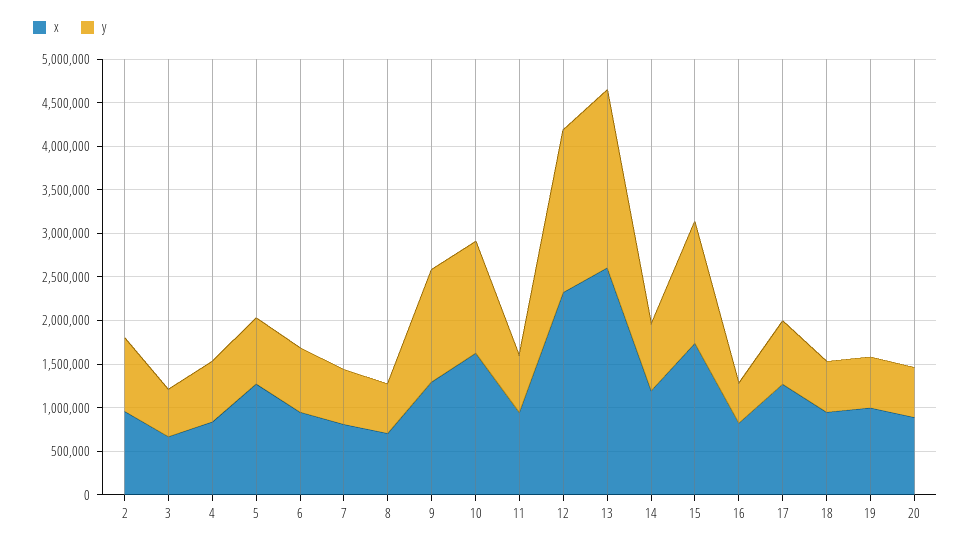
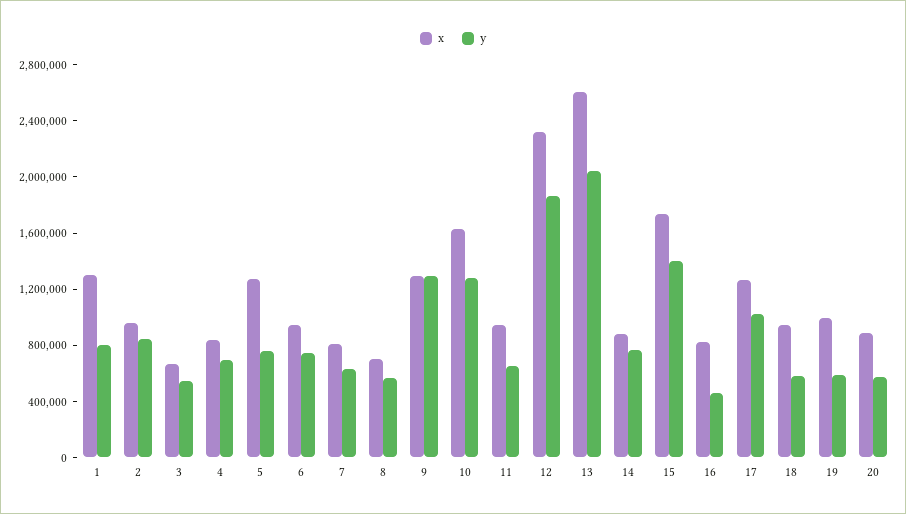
x, 14: 1200000 -> 900000
y, 17: 700000 -> 1000000
x, 1: none -> 1300000
y, 1: none -> 800000

